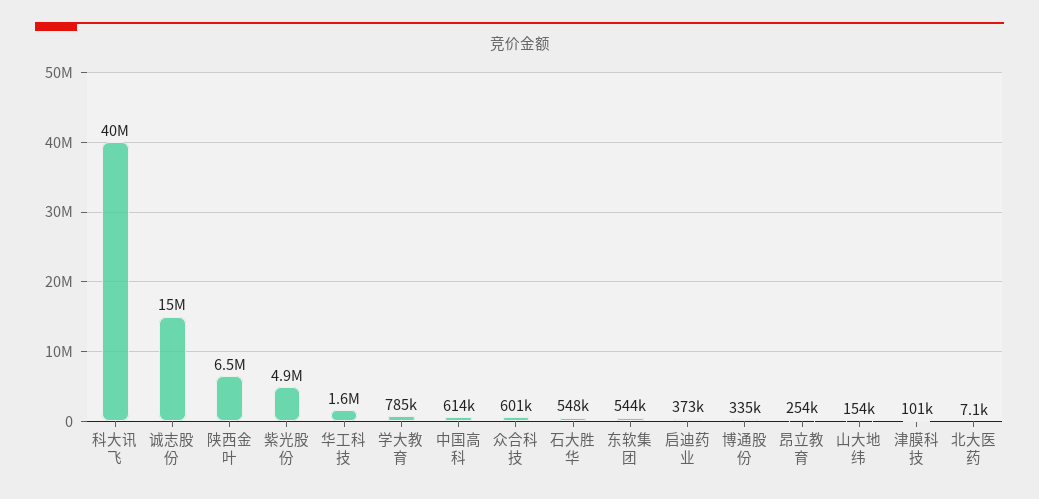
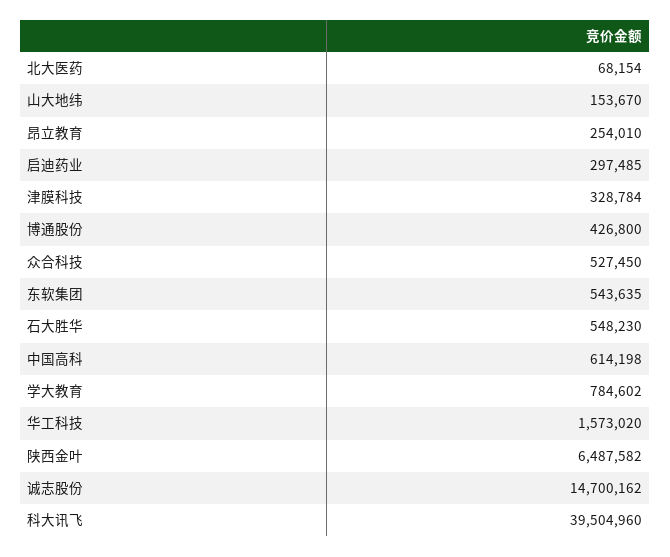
紫光股份: 4900000 -> none
众合科技: 601000 -> 527450
启迪药业: 373000 -> 297485
博通股份: 335000 -> 426800
津膜科技: 101000 -> 328784
北大医药: 7100 -> 68154

